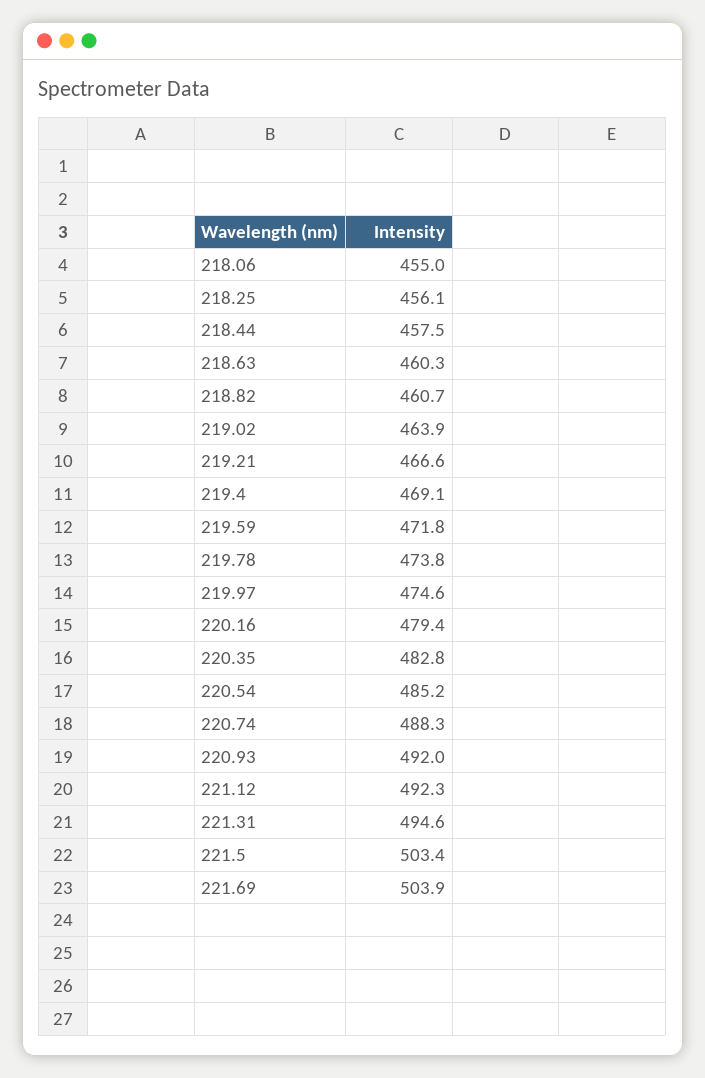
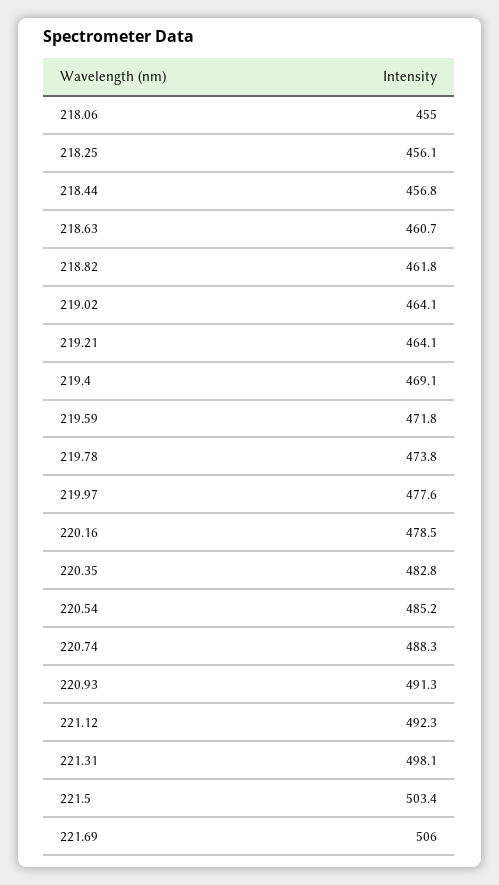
218.44: 457.5 -> 456.8
218.63: 460.3 -> 460.7
218.82: 460.7 -> 461.8
219.02: 463.9 -> 464.1
219.21: 466.6 -> 464.1
219.97: 474.6 -> 477.6
220.16: 479.4 -> 478.5
220.93: 492 -> 491.3
221.31: 494.6 -> 498.1
221.69: 503.9 -> 506

